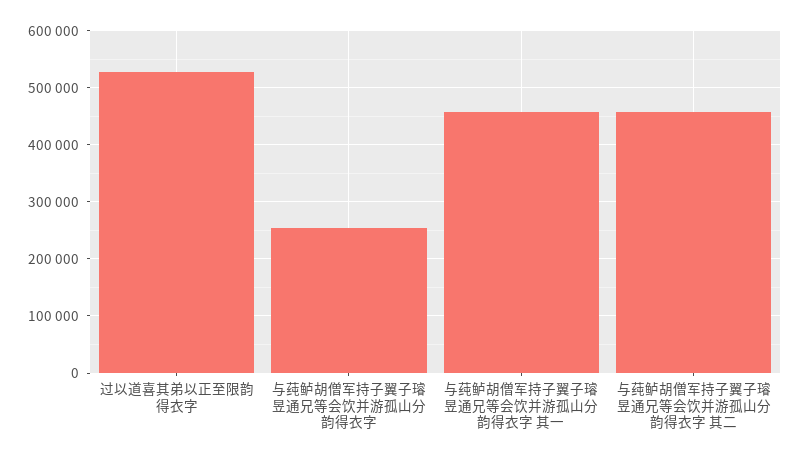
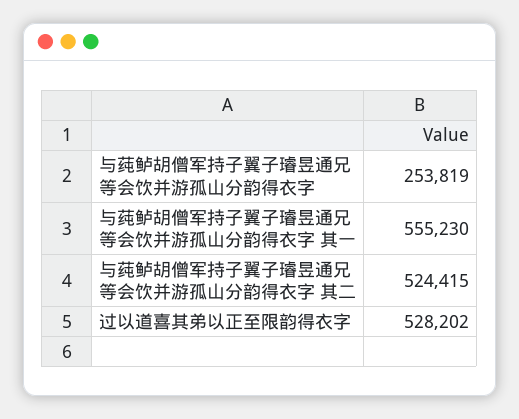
与莼鲈胡僧军持子翼子璿昱通兄等会饮并游孤山分韵得衣字 其一: 460000 -> 555230
与莼鲈胡僧军持子翼子璿昱通兄等会饮并游孤山分韵得衣字 其二: 460000 -> 524415

